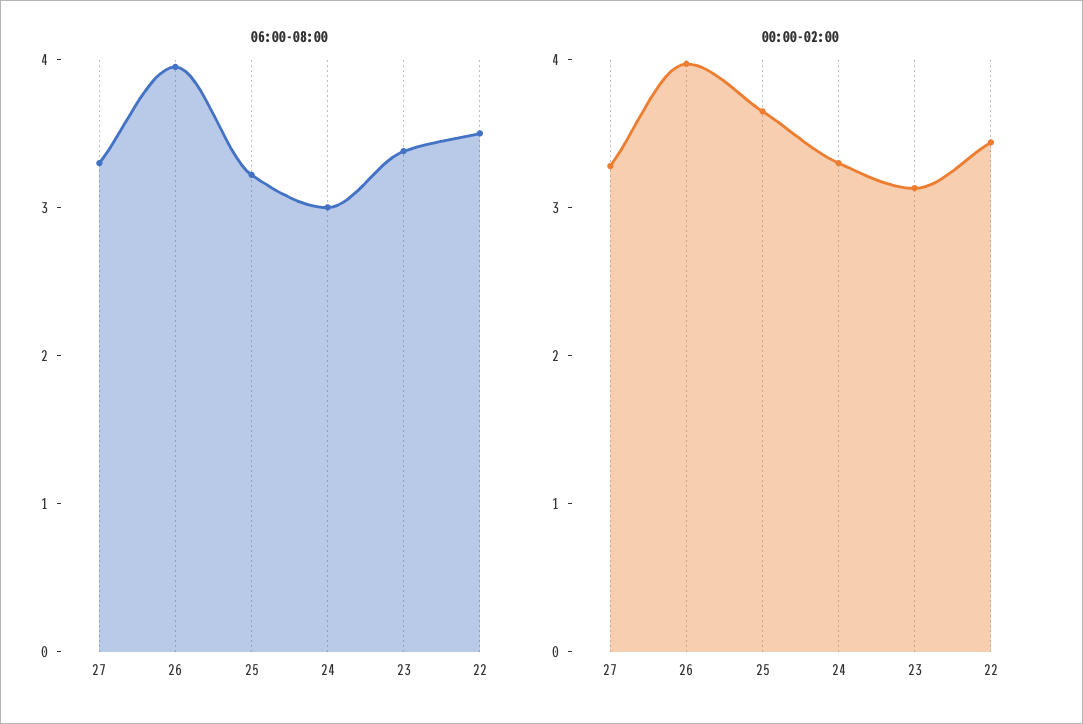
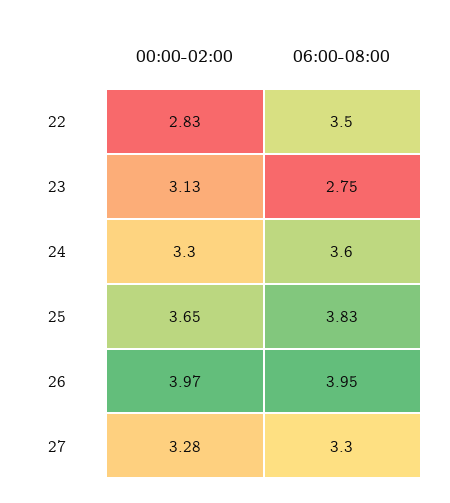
06:00-08:00, 25: 3.2 -> 3.83
06:00-08:00, 24: 3 -> 3.6
06:00-08:00, 23: 3.4 -> 2.75
00:00-02:00, 22: 3.4 -> 2.83

